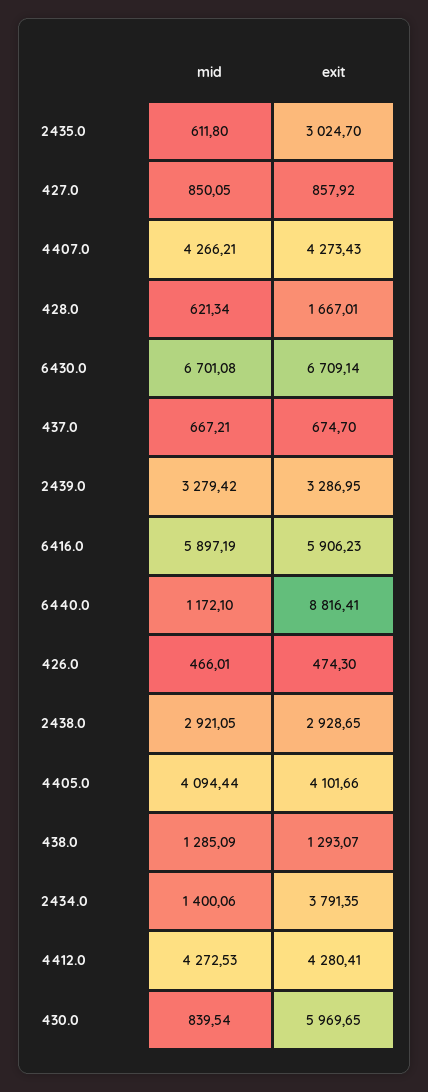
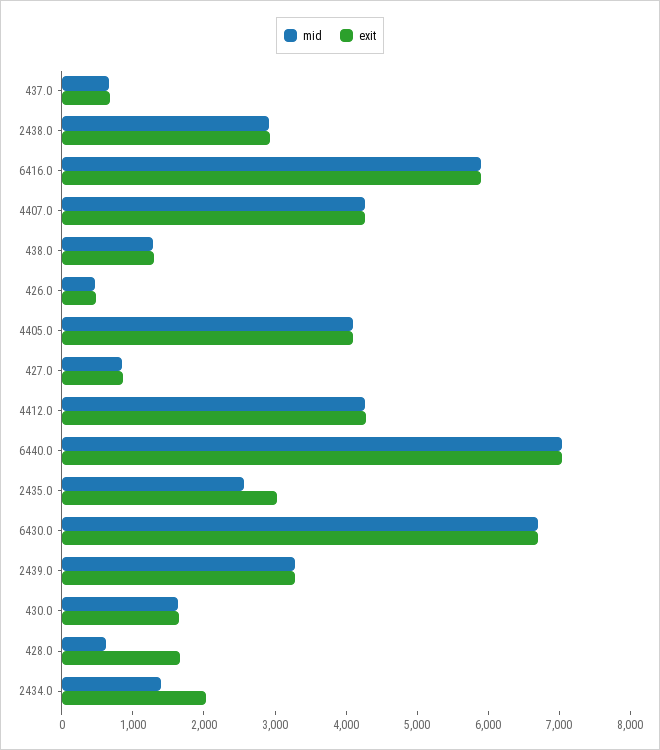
mid, 2435.0: 611.8 -> 2600
mid, 6440.0: 1172.1 -> 7000
exit, 6440.0: 8816.41 -> 7000
exit, 2434.0: 3791.35 -> 2000
mid, 430.0: 839.54 -> 1600
exit, 430.0: 5969.65 -> 1600

